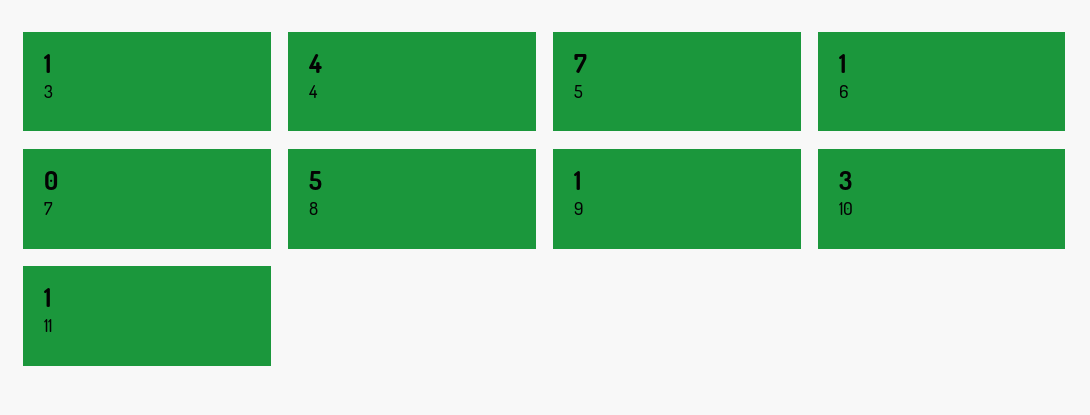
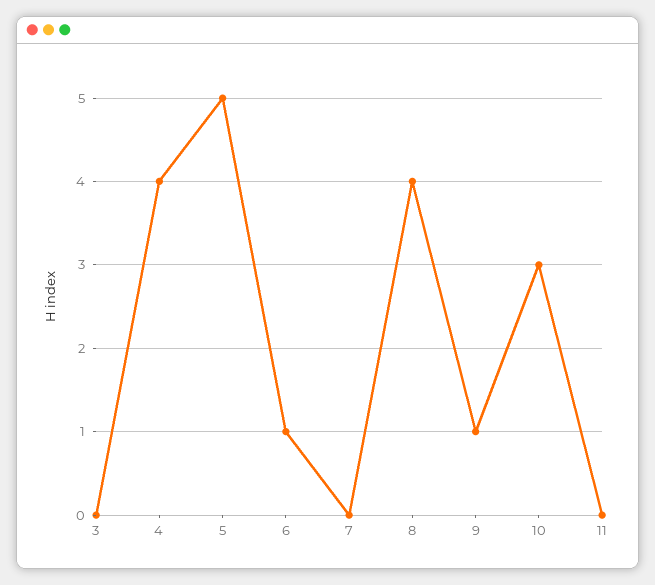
3: 1 -> 0
5: 7 -> 5
8: 5 -> 4
11: 1 -> 0

